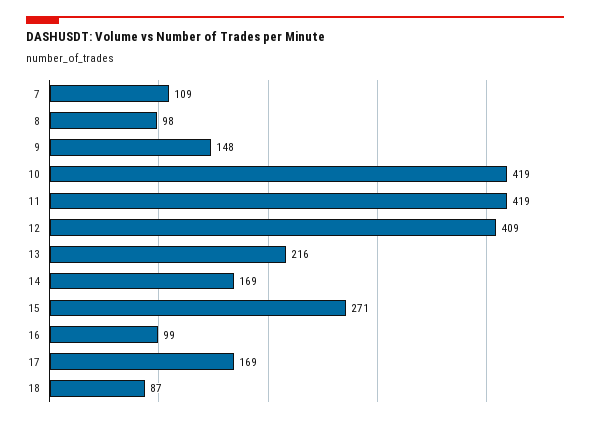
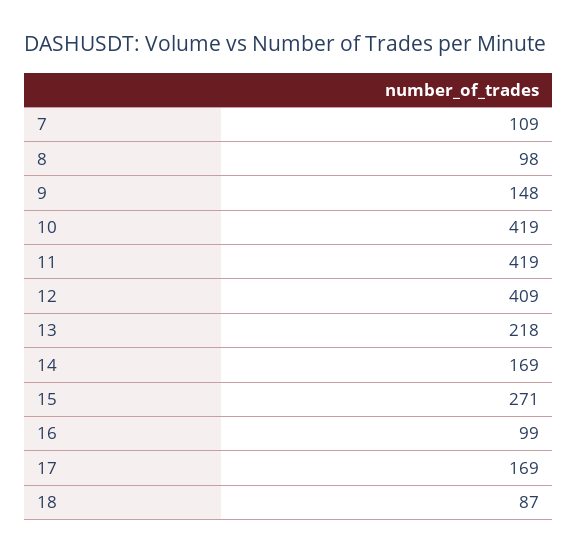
13: 216 -> 218

